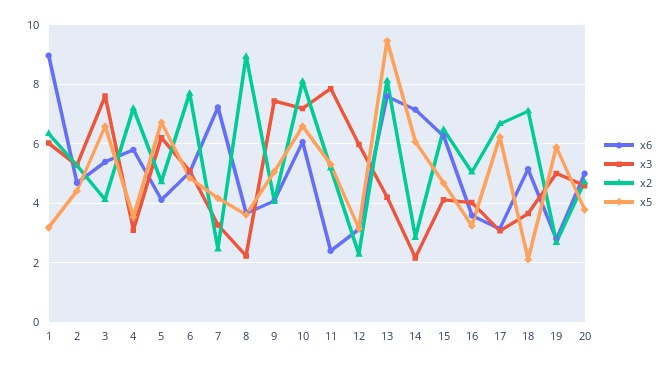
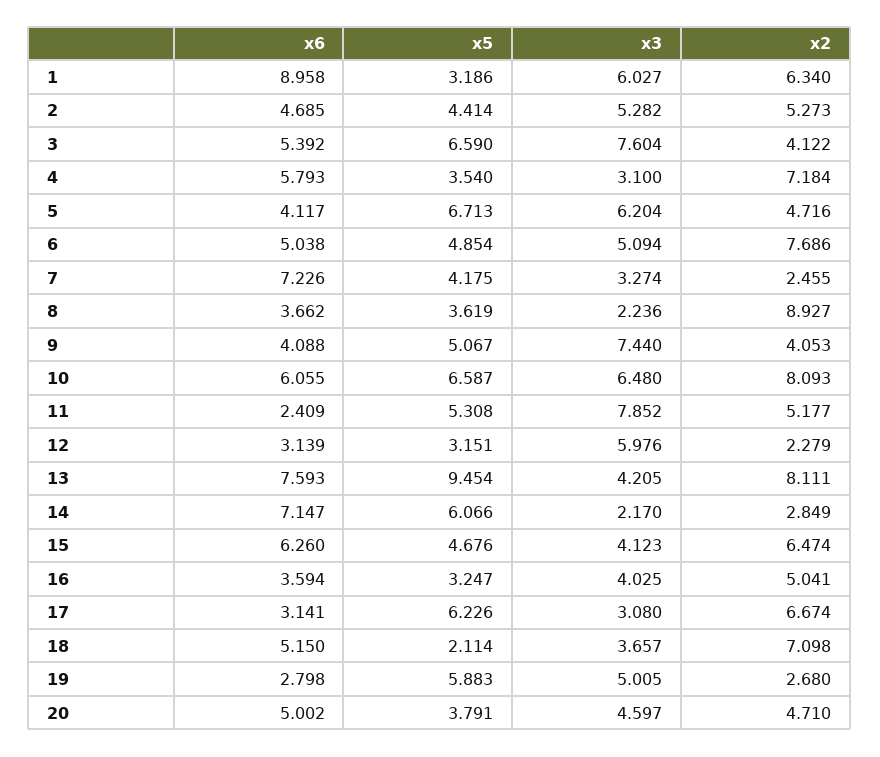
x3, 10: 7.25 -> 6.48

